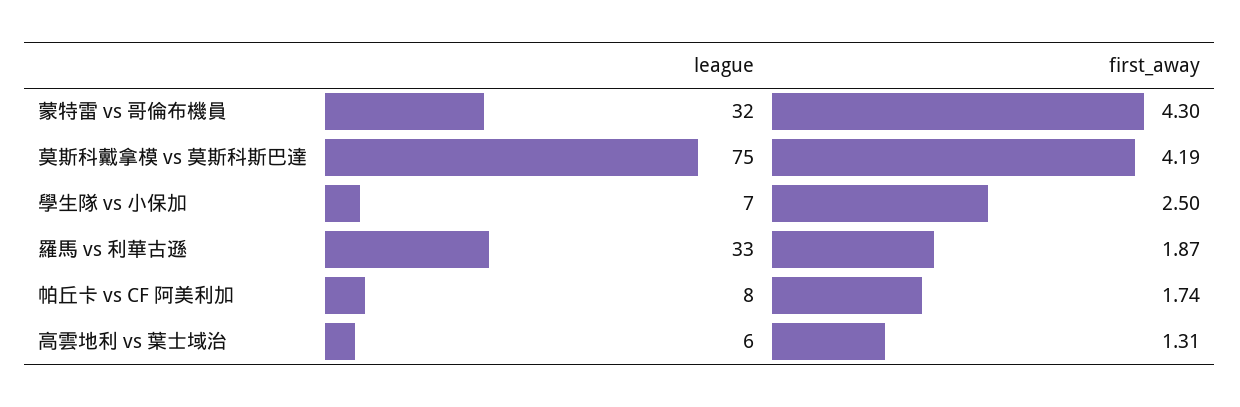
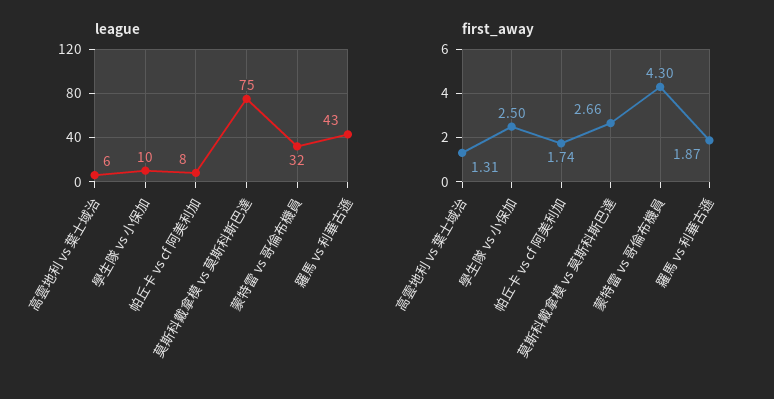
first_away, 莫斯科戴拿模 vs 莫斯科斯巴達: 4.19 -> 2.66
league, 學生隊 vs 小保加: 7 -> 10
league, 羅馬 vs 利華古遜: 33 -> 43

